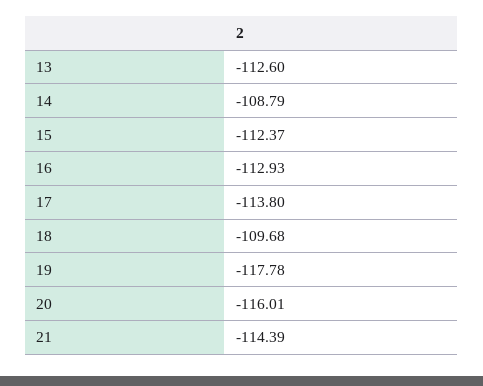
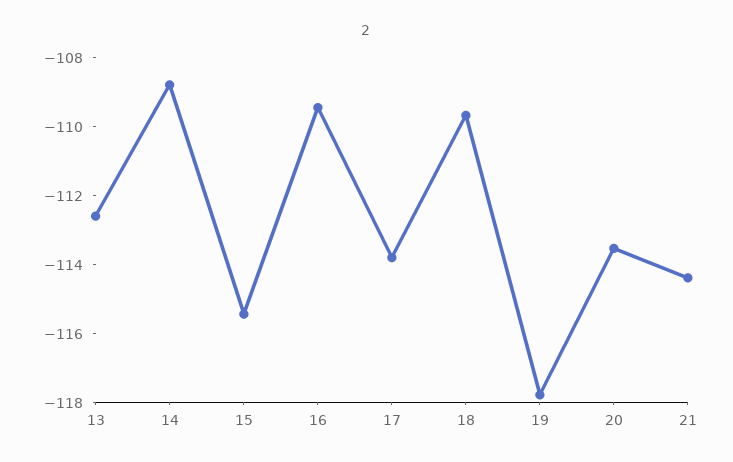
15: -112.37 -> -115.5
16: -112.93 -> -109.5
20: -116.01 -> -113.5

